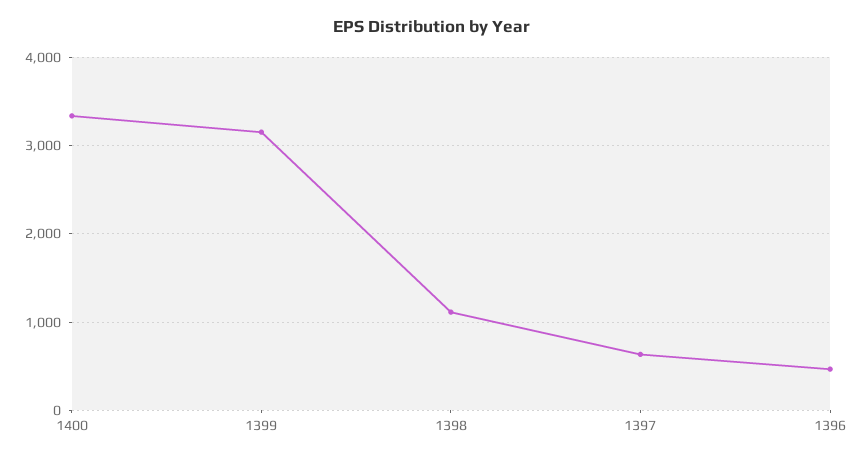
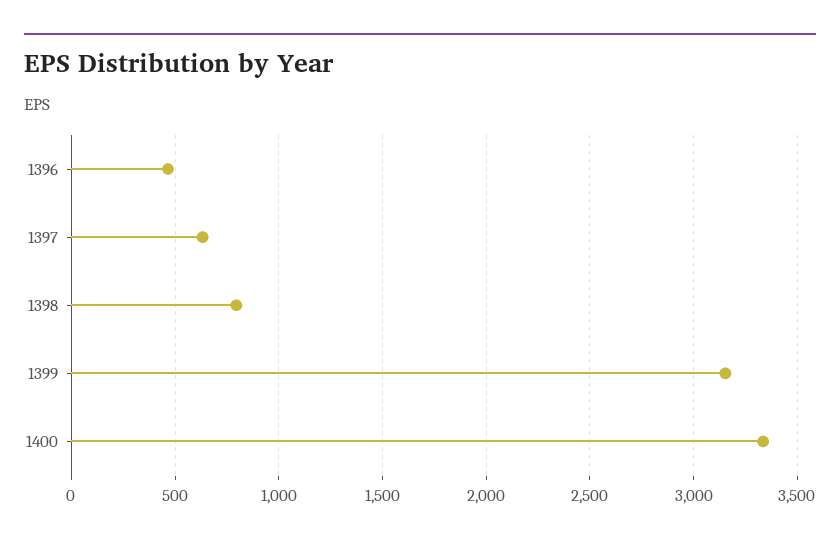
1398: 1100 -> 800

